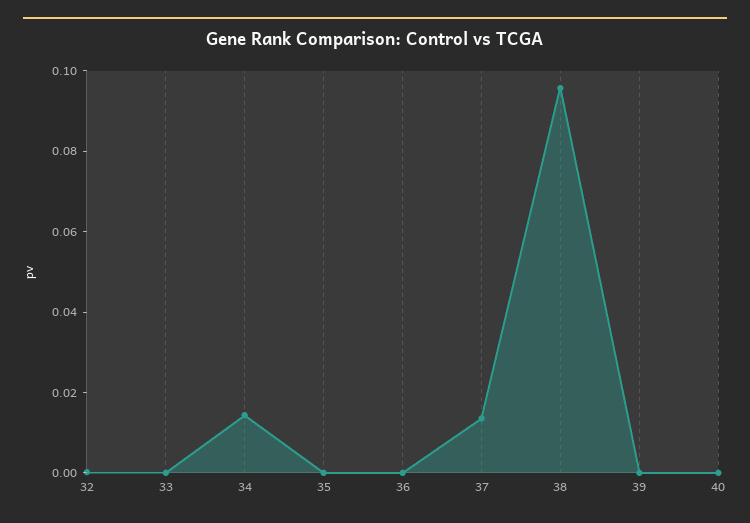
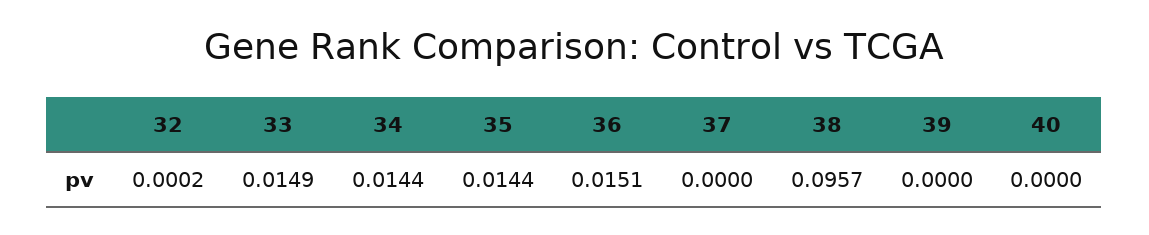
33: 0 -> 0.0149
35: 0 -> 0.0144
36: 0 -> 0.0151
37: 0.015 -> 0

